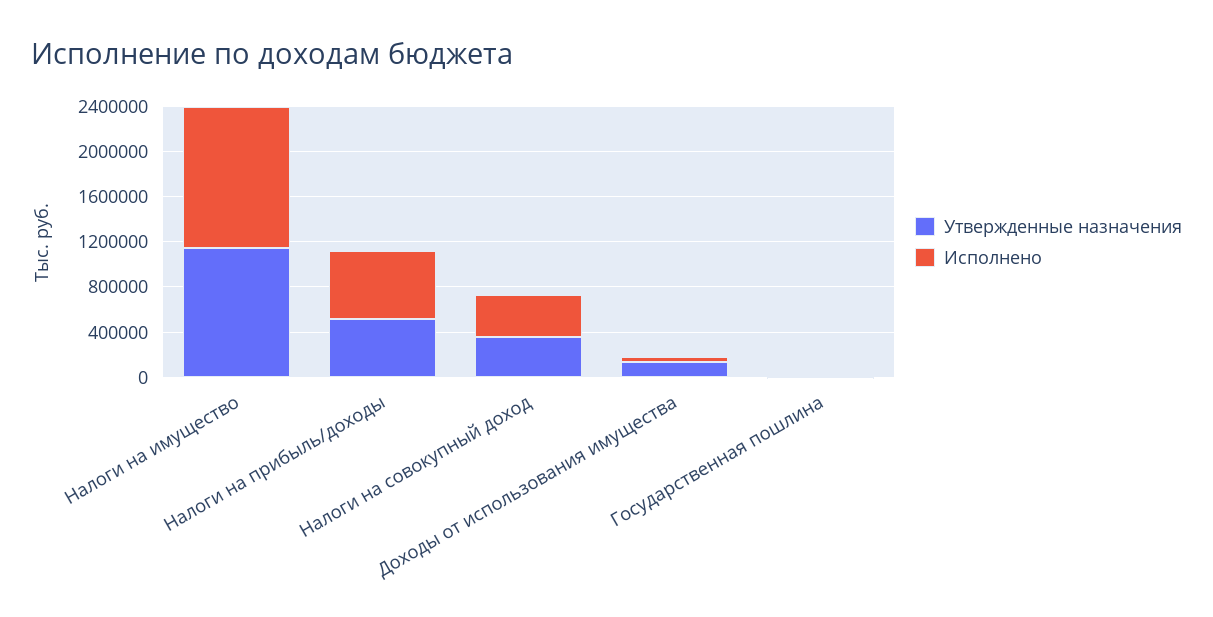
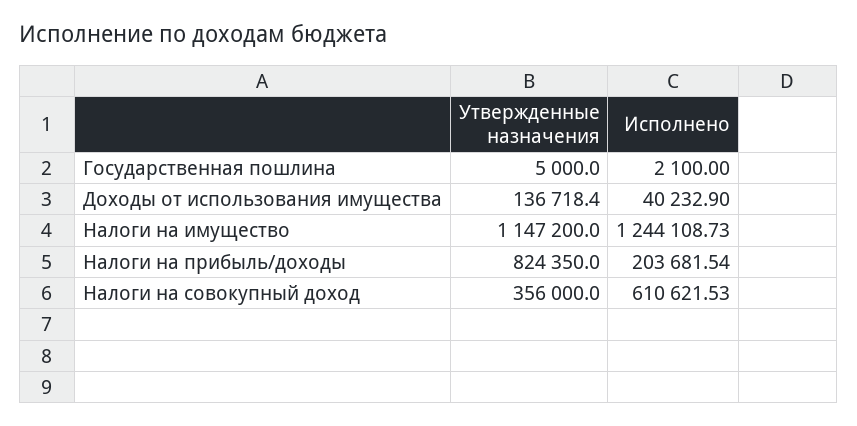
Утвержденные назначения, Налоги на прибыль/доходы: 500000 -> 824350
Исполнено, Налоги на прибыль/доходы: 600000 -> 203681.54
Исполнено, Налоги на совокупный доход: 400000 -> 610621.53

